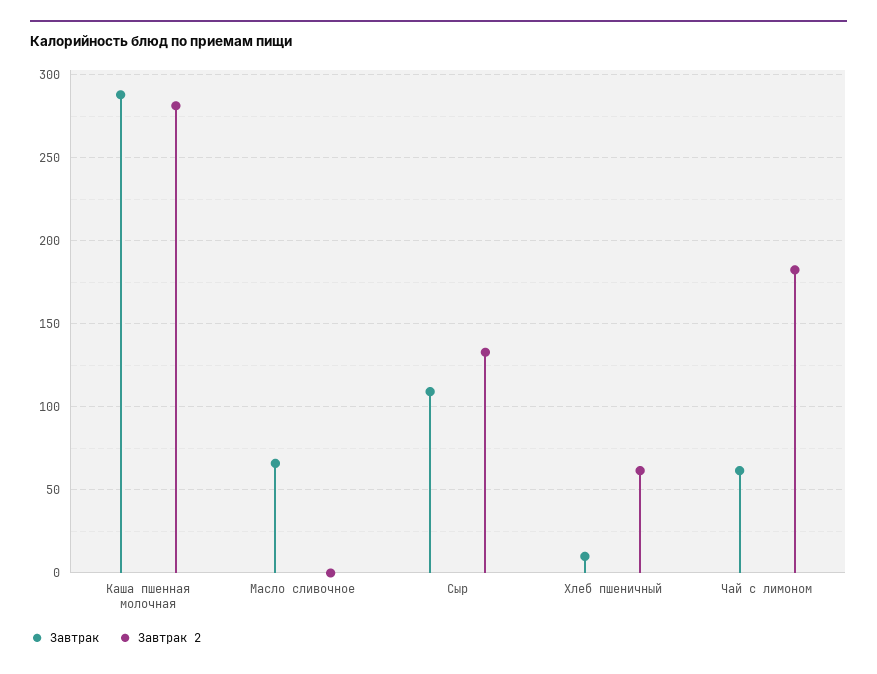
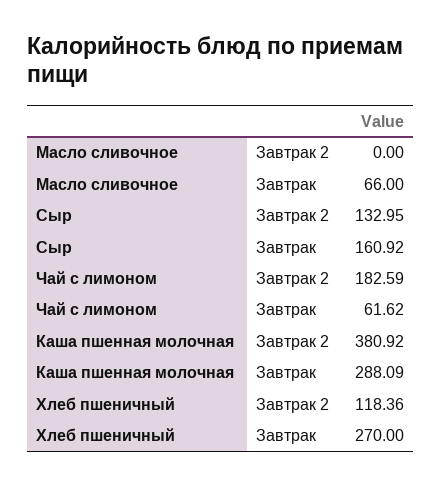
Завтрак 2, Каша пшенная молочная: 280 -> 380.92
Завтрак, Сыр: 110 -> 160.92
Завтрак, Хлеб пшеничный: 10 -> 270
Завтрак 2, Хлеб пшеничный: 60 -> 118.36

